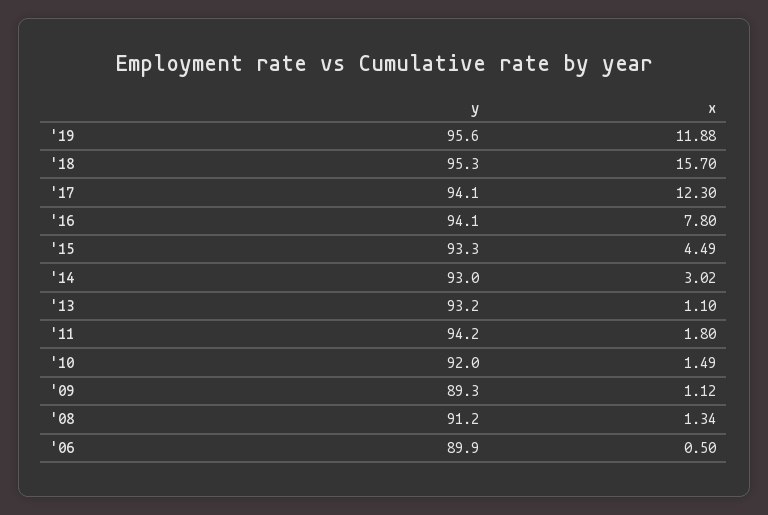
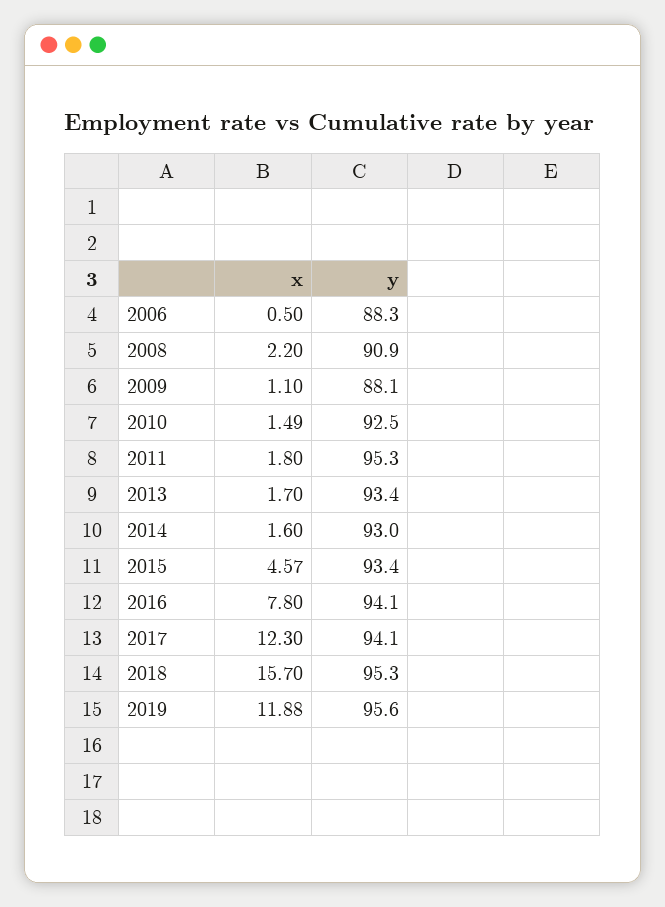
y, '15: 93.3 -> 93.4
x, '15: 4.49 -> 4.57
x, '14: 3.02 -> 1.6
y, '13: 93.2 -> 93.4
x, '13: 1.1 -> 1.7
y, '11: 94.2 -> 95.3
y, '10: 92 -> 92.5
y, '09: 89.3 -> 88.1
x, '09: 1.12 -> 1.1
y, '08: 91.2 -> 90.9
x, '08: 1.34 -> 2.2
y, '06: 89.9 -> 88.3

